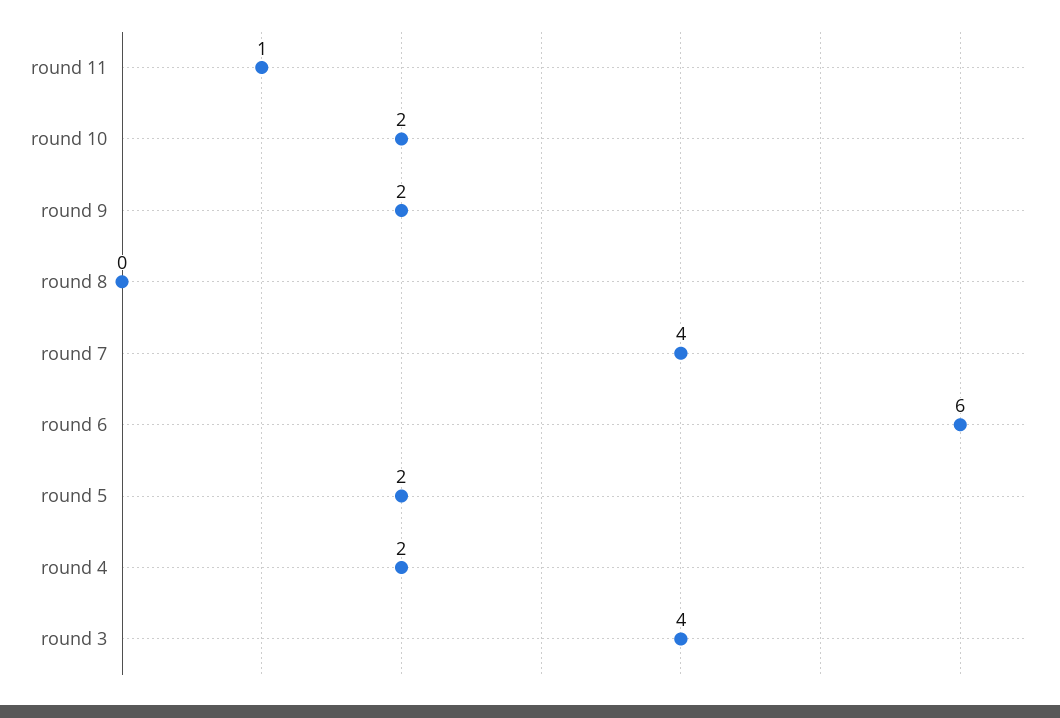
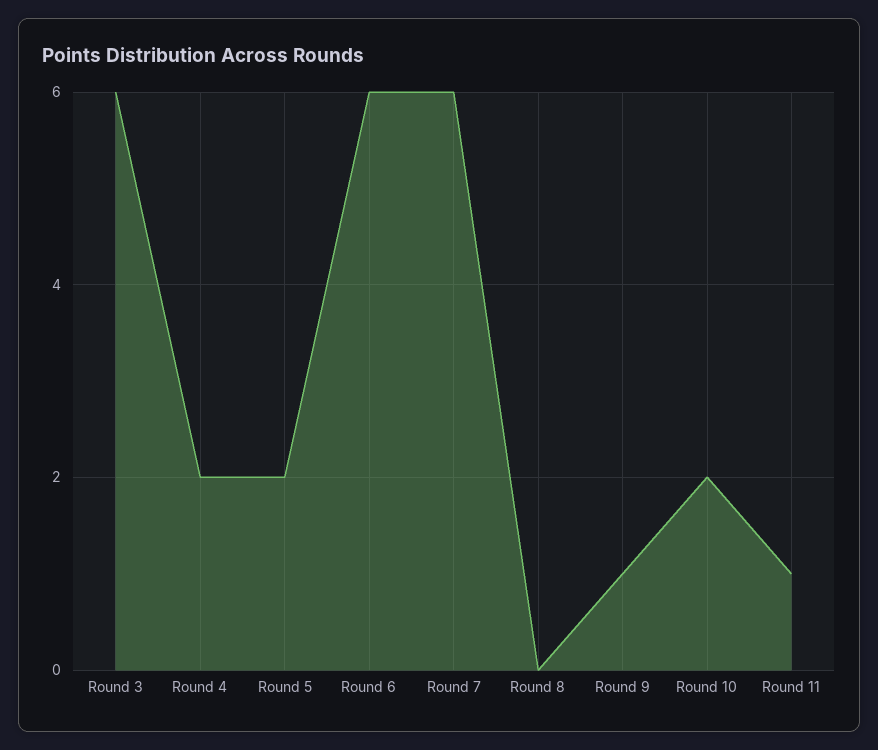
round 9: 2 -> 1
round 7: 4 -> 6
round 3: 4 -> 6

